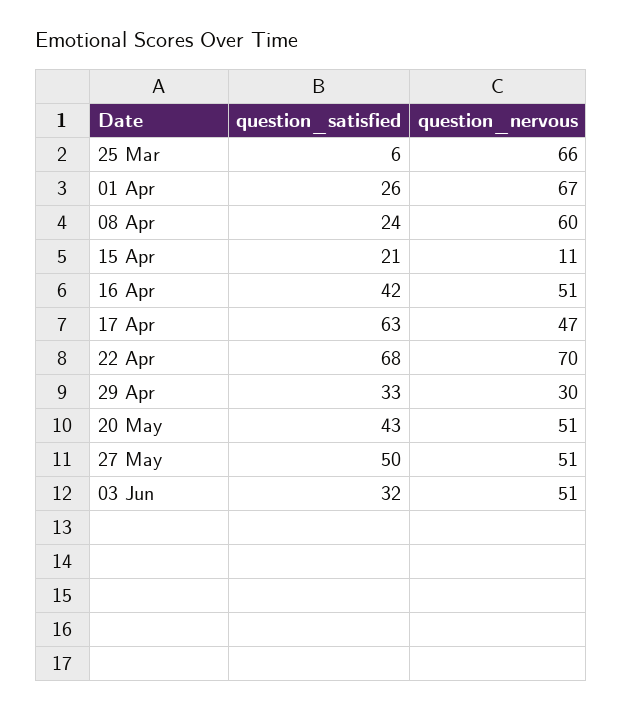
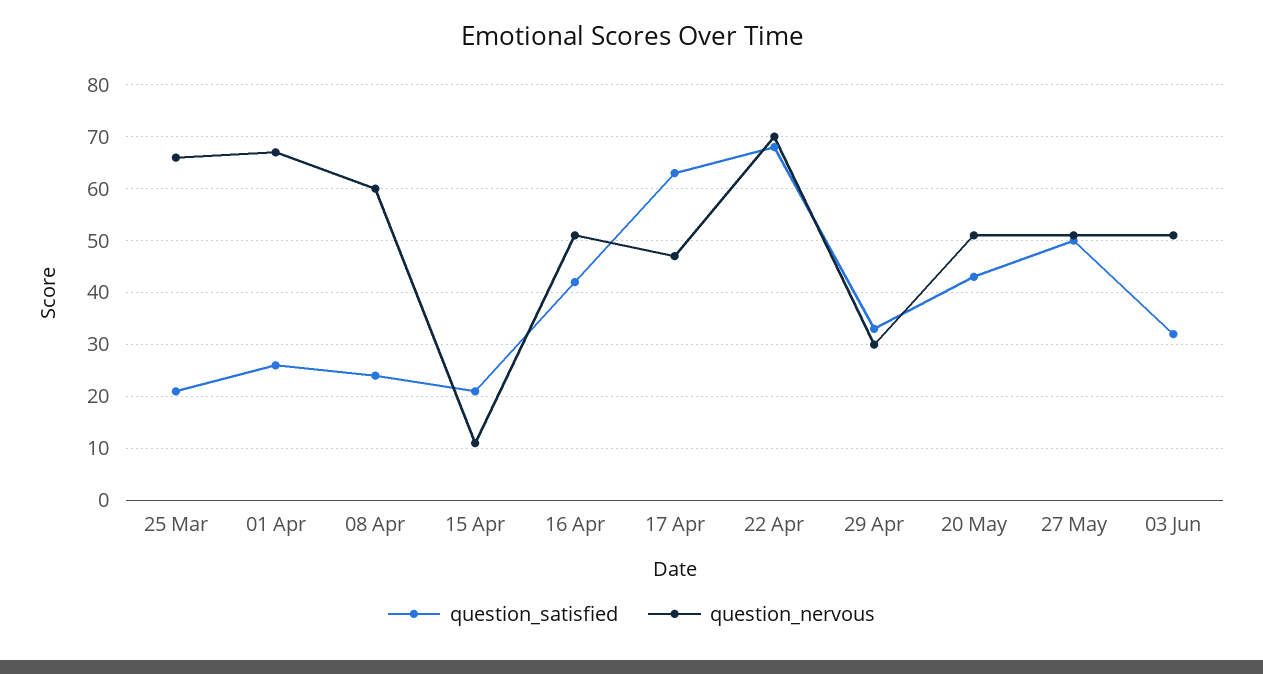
question_satisfied, 25 Mar: 6 -> 20

